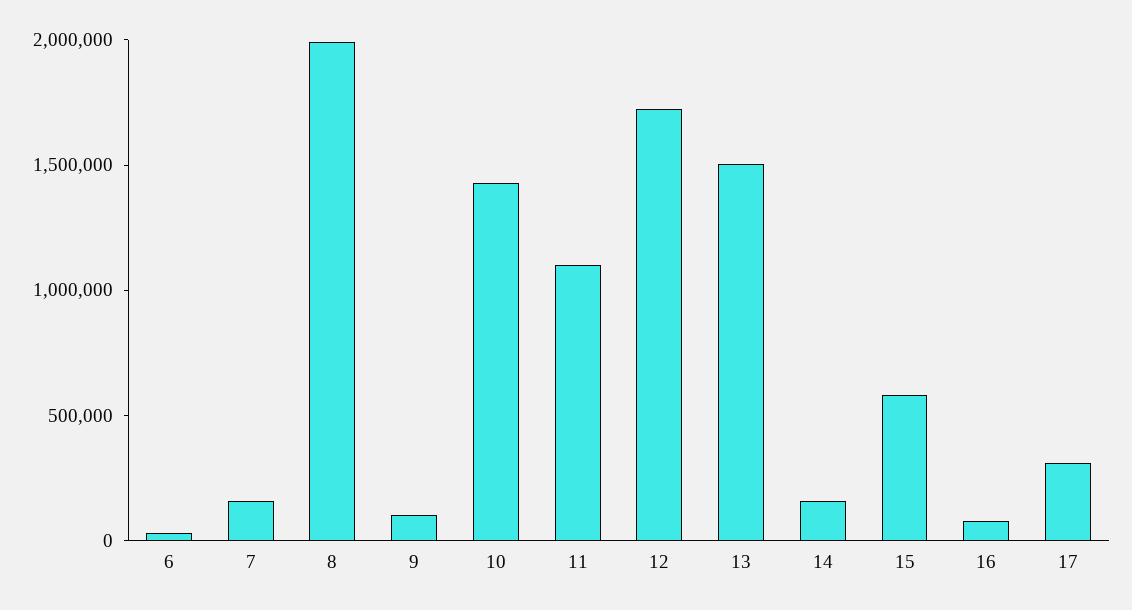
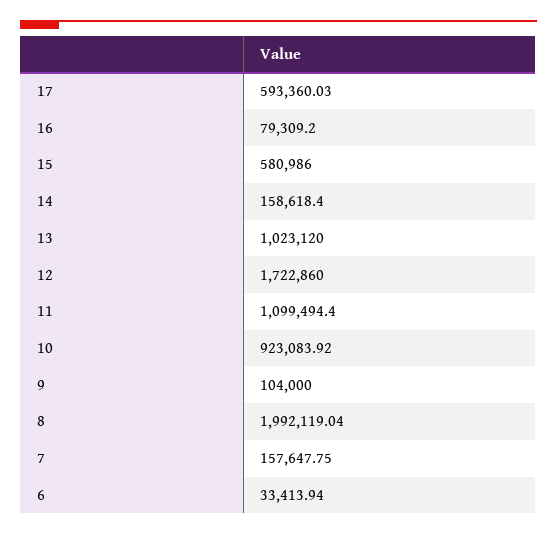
10: 1400000 -> 923083.92
13: 1500000 -> 1023120
17: 300000 -> 593360.03

